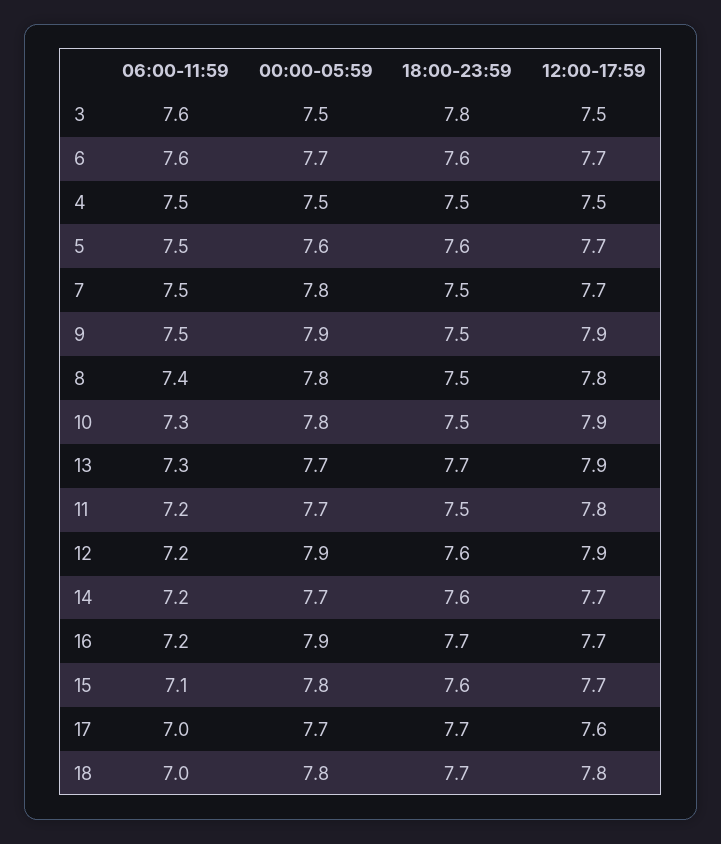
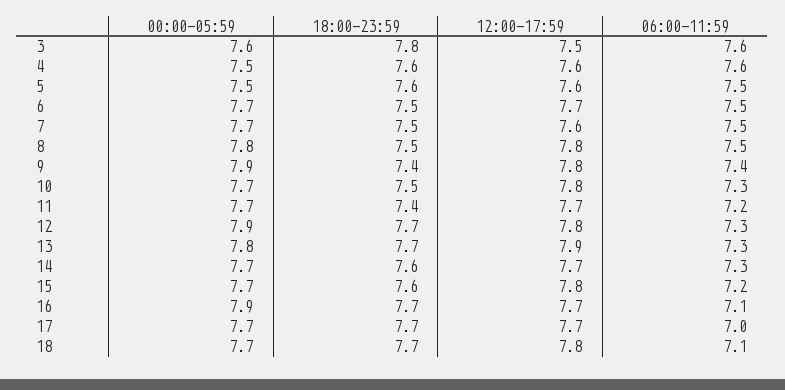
00:00-05:59, 3: 7.5 -> 7.6
06:00-11:59, 6: 7.6 -> 7.5
18:00-23:59, 6: 7.6 -> 7.5
06:00-11:59, 4: 7.5 -> 7.6
18:00-23:59, 4: 7.5 -> 7.6
12:00-17:59, 4: 7.5 -> 7.6
00:00-05:59, 5: 7.6 -> 7.5
12:00-17:59, 5: 7.7 -> 7.6
00:00-05:59, 7: 7.8 -> 7.7
12:00-17:59, 7: 7.7 -> 7.6
06:00-11:59, 9: 7.5 -> 7.4
18:00-23:59, 9: 7.5 -> 7.4
12:00-17:59, 9: 7.9 -> 7.8
06:00-11:59, 8: 7.4 -> 7.5
00:00-05:59, 10: 7.8 -> 7.7
12:00-17:59, 10: 7.9 -> 7.8
00:00-05:59, 13: 7.7 -> 7.8
18:00-23:59, 11: 7.5 -> 7.4
12:00-17:59, 11: 7.8 -> 7.7
06:00-11:59, 12: 7.2 -> 7.3
18:00-23:59, 12: 7.6 -> 7.7
12:00-17:59, 12: 7.9 -> 7.8
06:00-11:59, 14: 7.2 -> 7.3
06:00-11:59, 16: 7.2 -> 7.1
06:00-11:59, 15: 7.1 -> 7.2
00:00-05:59, 15: 7.8 -> 7.7
12:00-17:59, 15: 7.7 -> 7.8
12:00-17:59, 17: 7.6 -> 7.7
06:00-11:59, 18: 7 -> 7.1
00:00-05:59, 18: 7.8 -> 7.7

